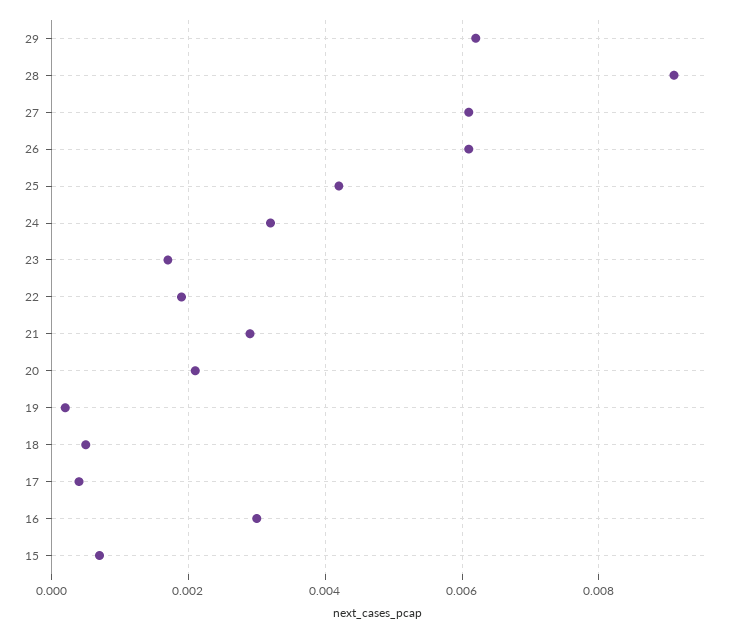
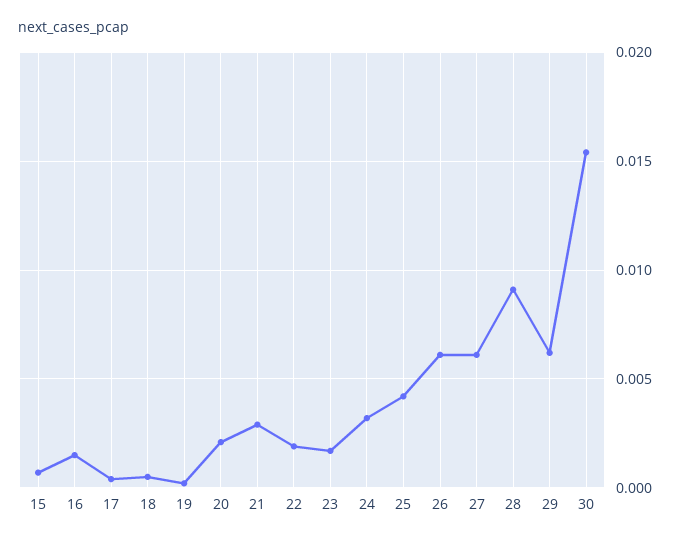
16: 0.003 -> 0.0015
30: none -> 0.0155

